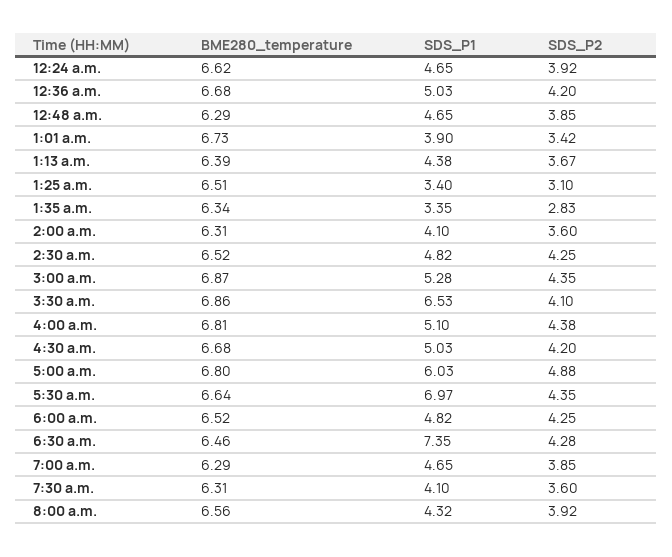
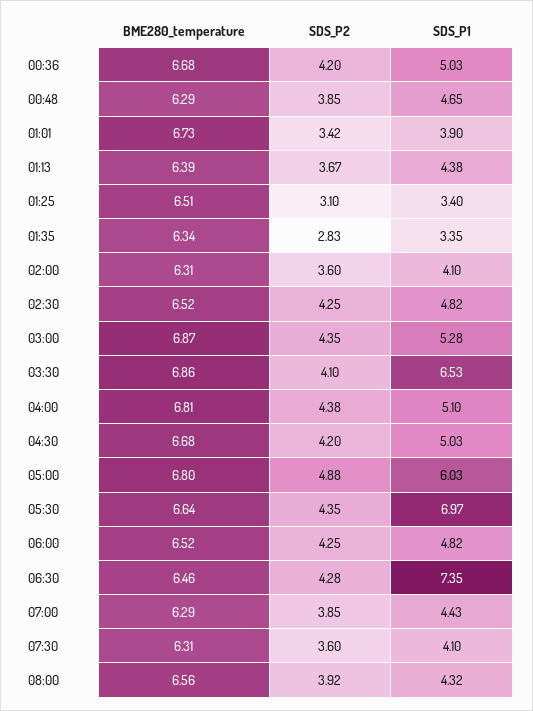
BME280_temperature, 12:24 a.m.: 6.62 -> none
SDS_P1, 12:24 a.m.: 4.65 -> none
SDS_P2, 12:24 a.m.: 3.92 -> none
SDS_P1, 7:00 a.m.: 4.65 -> 4.43

